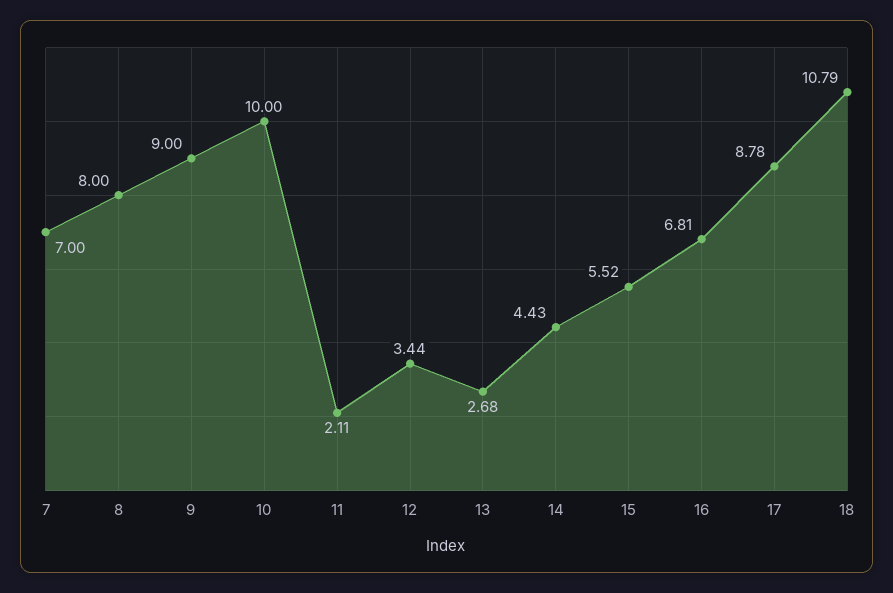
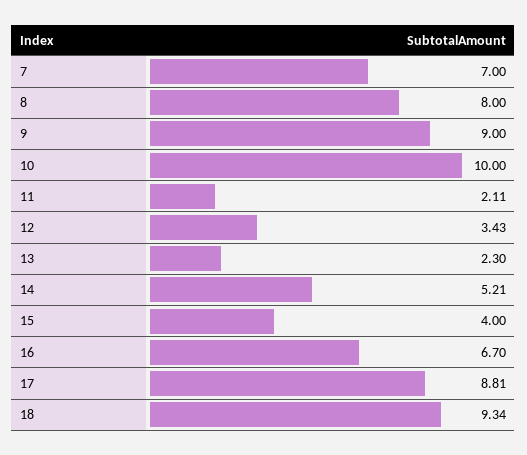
12: 3.44 -> 3.43
13: 2.68 -> 2.3
14: 4.43 -> 5.21
15: 5.52 -> 4
16: 6.81 -> 6.7
17: 8.78 -> 8.81
18: 10.79 -> 9.34

